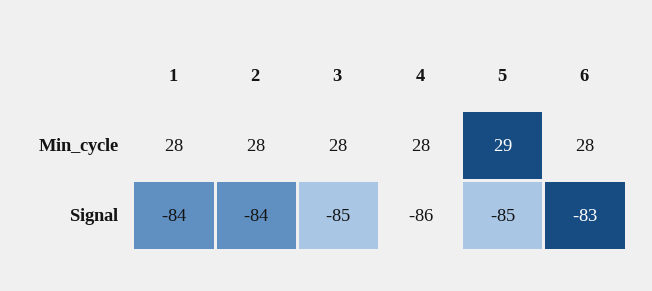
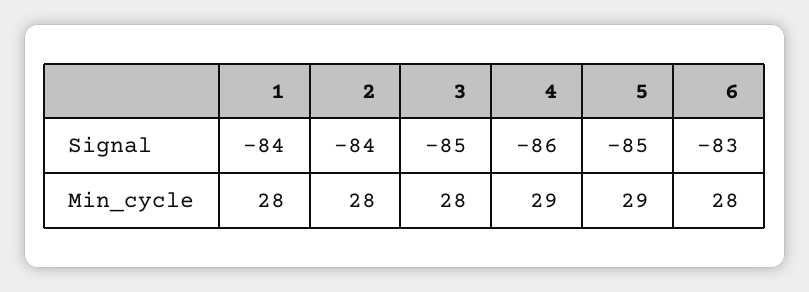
4, Min_cycle: 28 -> 29

